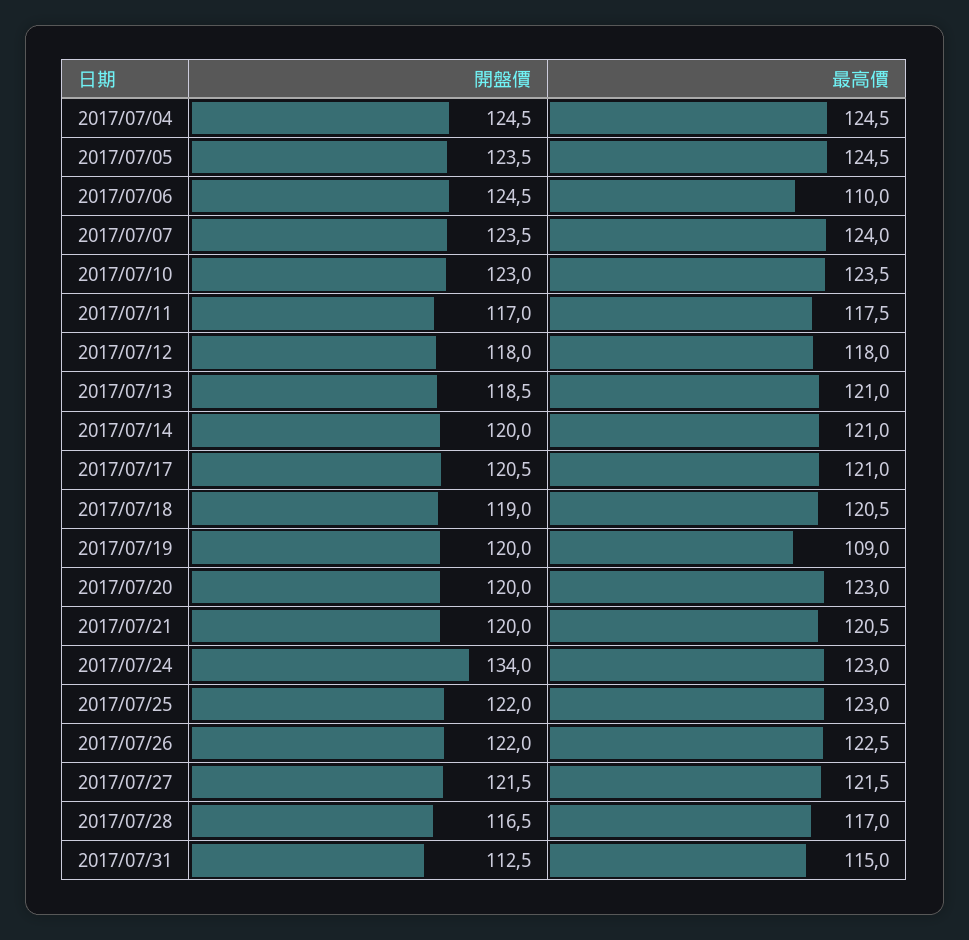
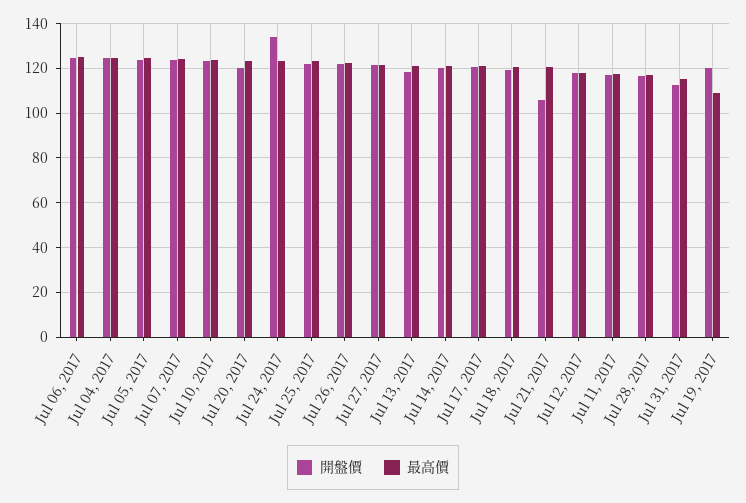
最高價, 2017/07/06: 110 -> 125
開盤價, 2017/07/21: 120 -> 105

